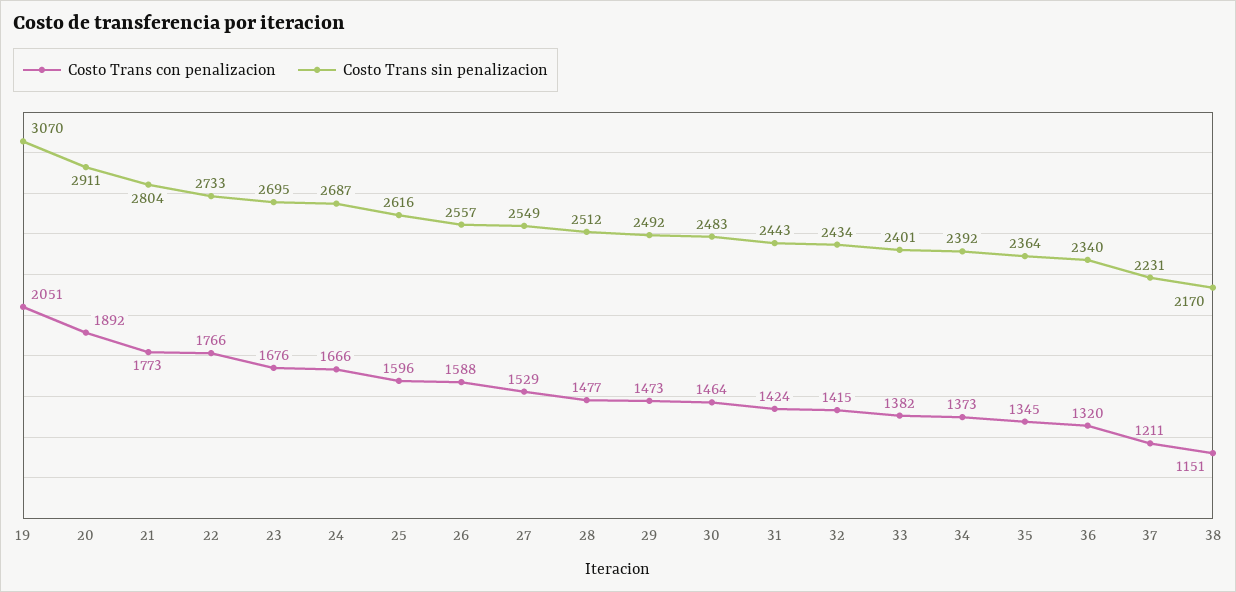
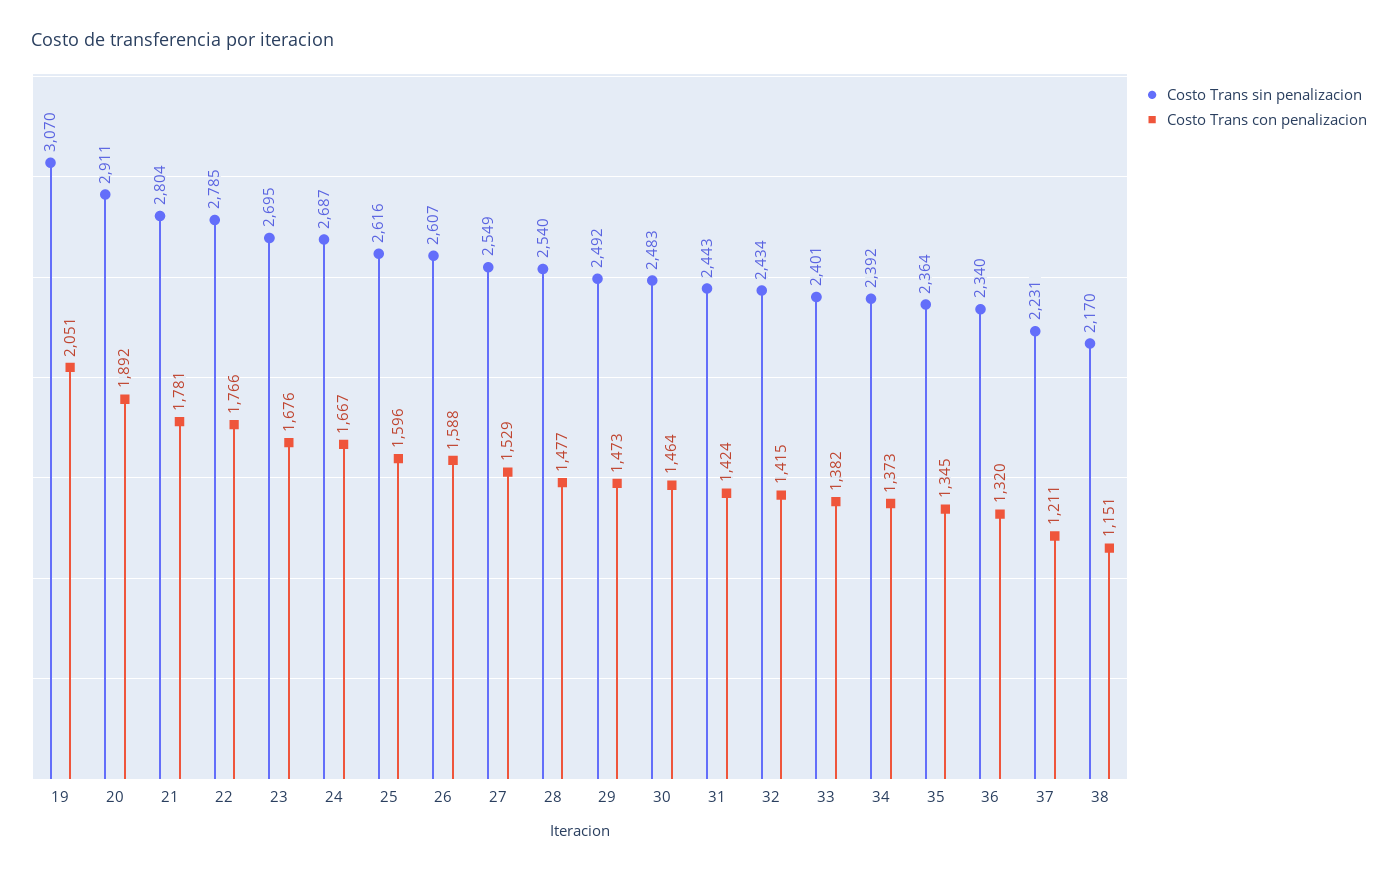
Costo Trans con penalizacion, 21: 1773 -> 1781
Costo Trans sin penalizacion, 22: 2733 -> 2785
Costo Trans con penalizacion, 24: 1666 -> 1667
Costo Trans sin penalizacion, 26: 2557 -> 2607
Costo Trans sin penalizacion, 28: 2512 -> 2540

